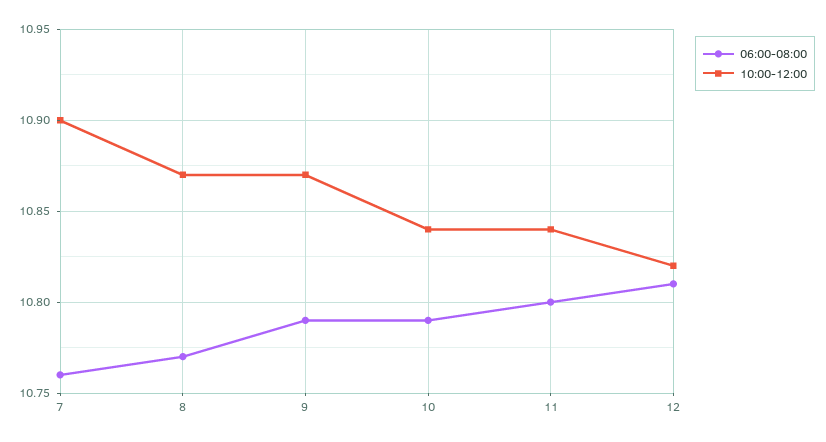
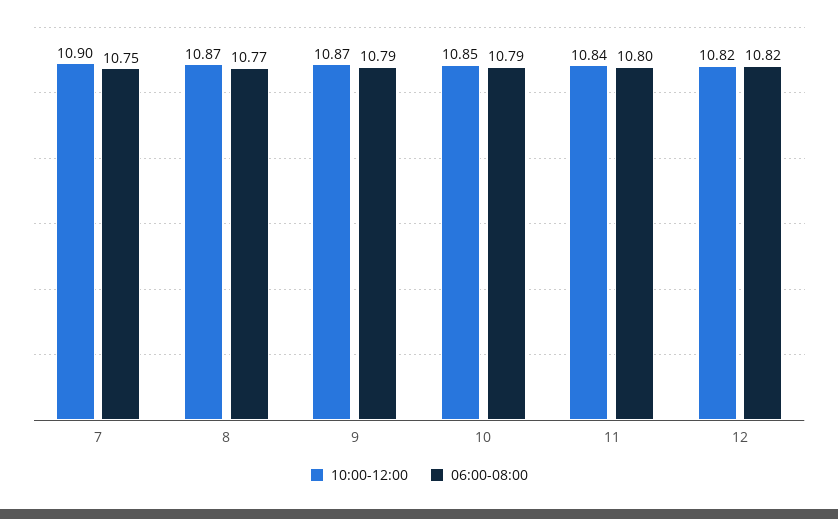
06:00-08:00, 7: 10.76 -> 10.75
10:00-12:00, 10: 10.84 -> 10.85
06:00-08:00, 12: 10.81 -> 10.82

